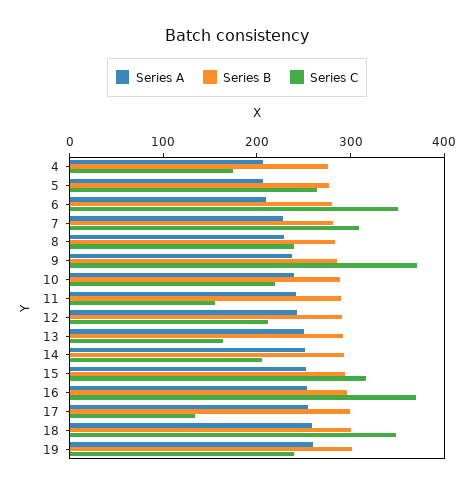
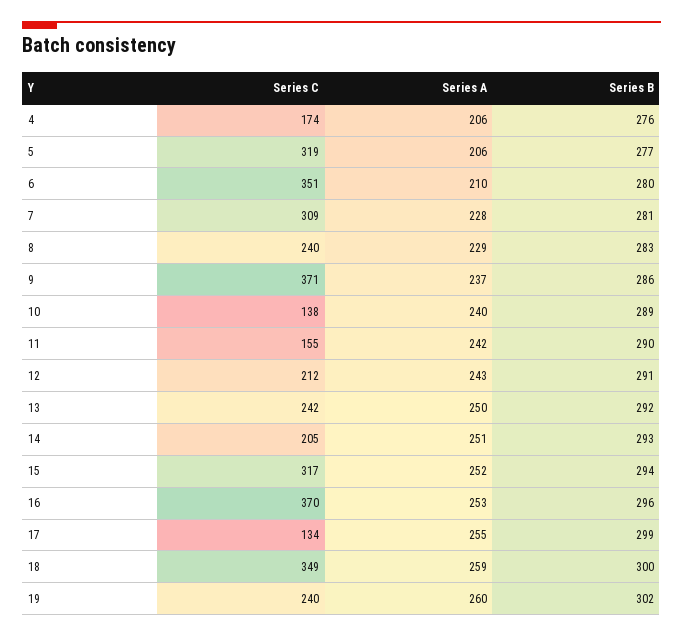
Series C, 5: 260 -> 319
Series C, 10: 220 -> 138
Series C, 13: 160 -> 242

